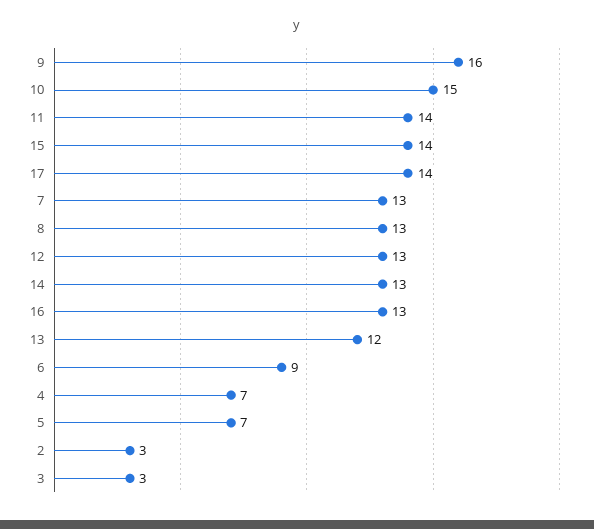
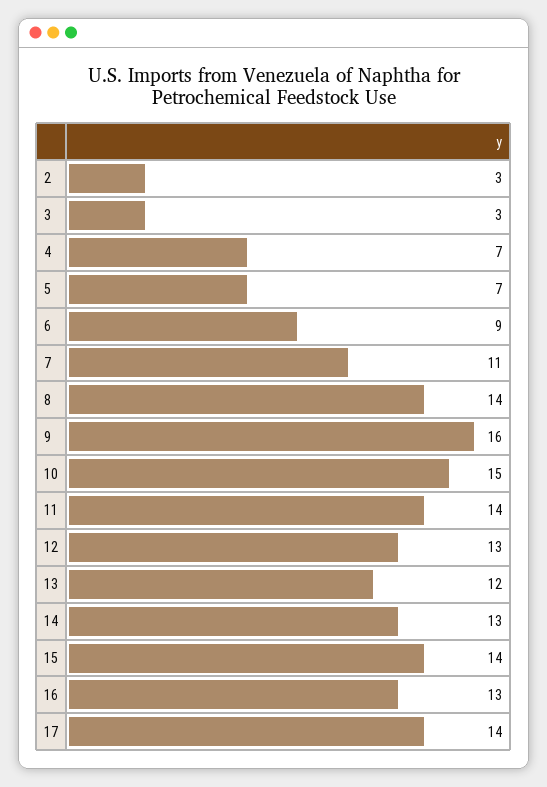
7: 13 -> 11
8: 13 -> 14

